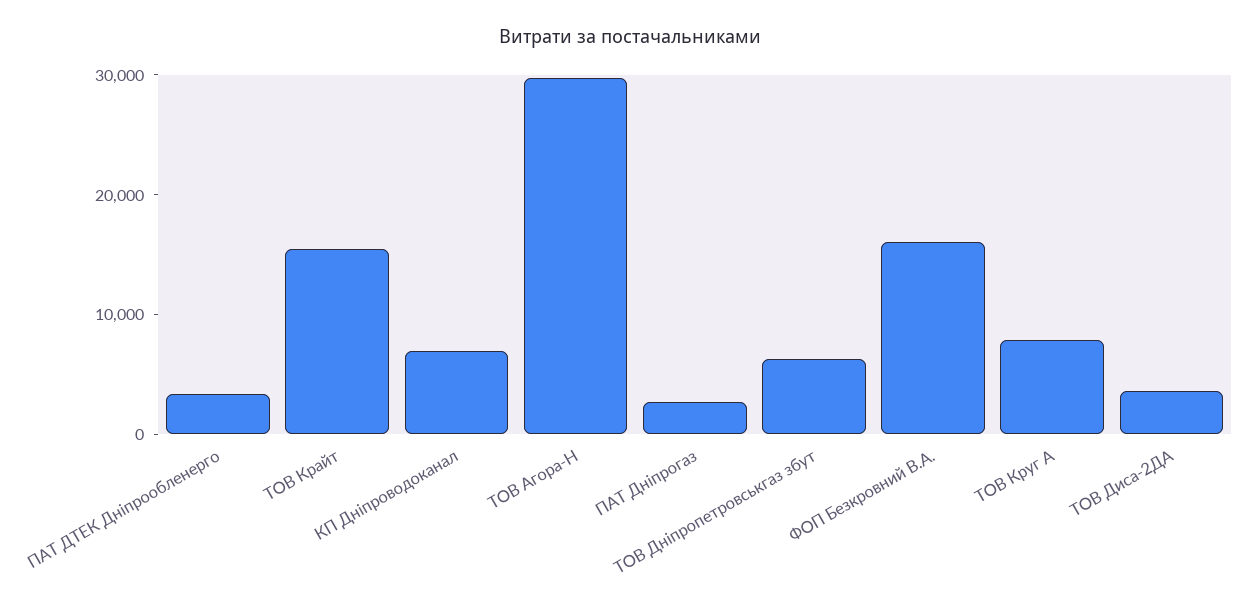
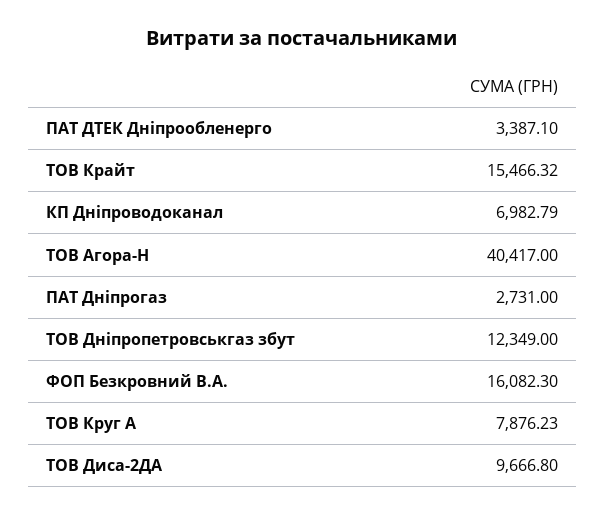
ТОВ Агора-Н: 30000 -> 40417
ТОВ Дніпропетровськгаз збут: 6000 -> 12349
ТОВ Диса-2ДА: 4000 -> 9666.8

